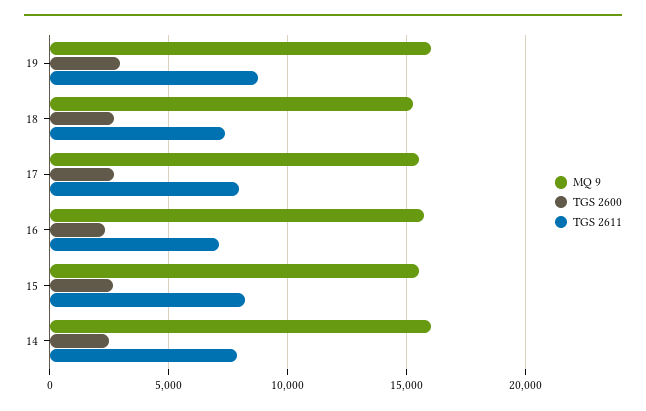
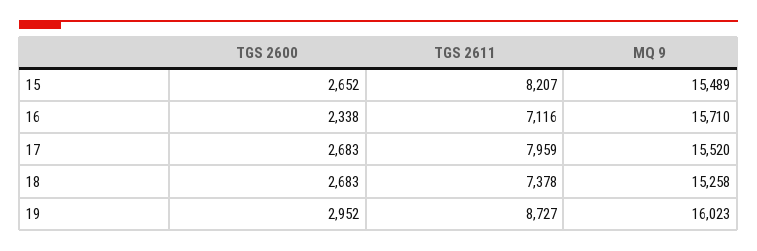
MQ 9, 14: 16000 -> none
TGS 2600, 14: 2500 -> none
TGS 2611, 14: 8000 -> none

